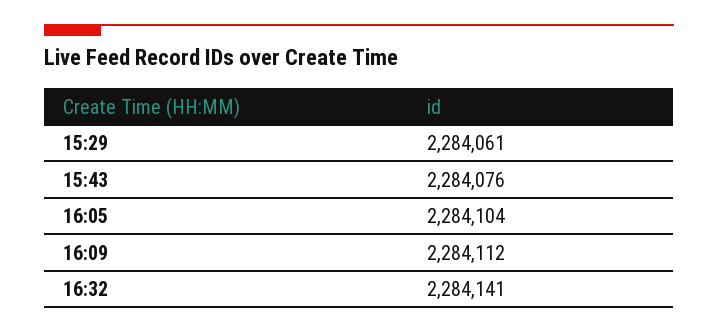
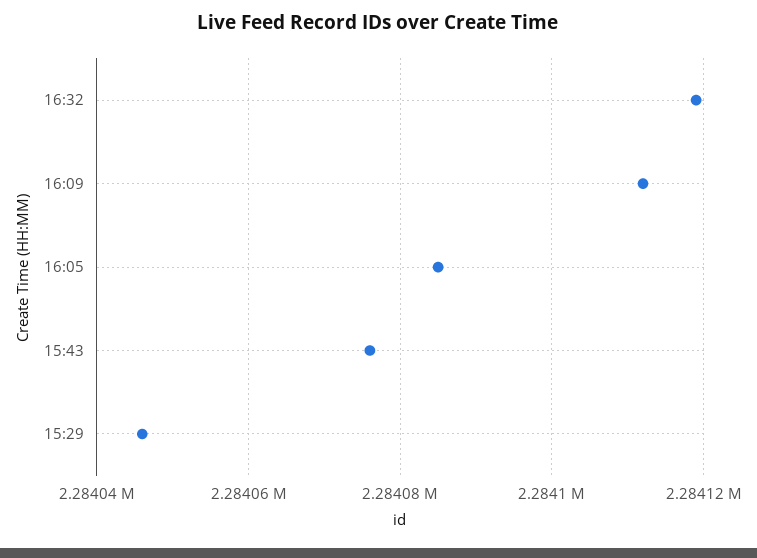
15:29: 2284061 -> 2284045
16:05: 2284104 -> 2284085
16:32: 2284141 -> 2284120

